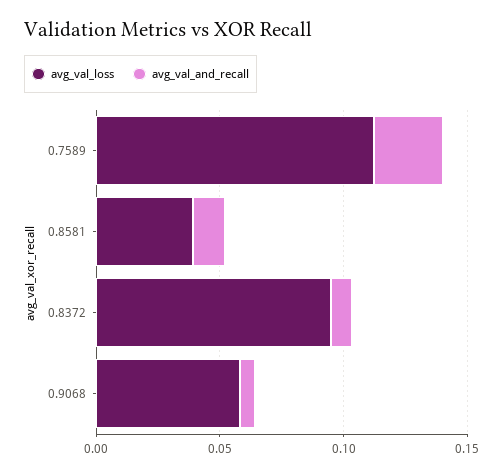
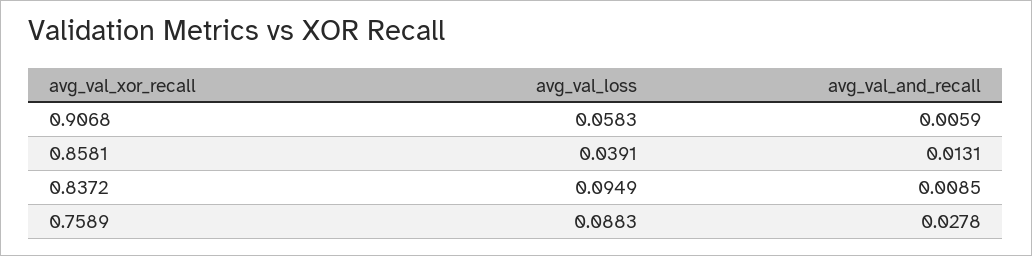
avg_val_loss, 0.7589: 0.11 -> 0.0883

